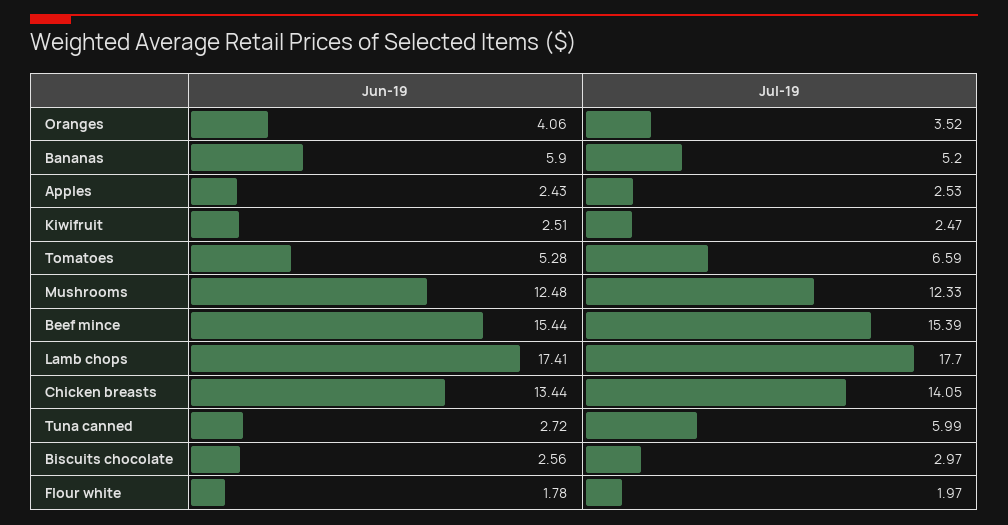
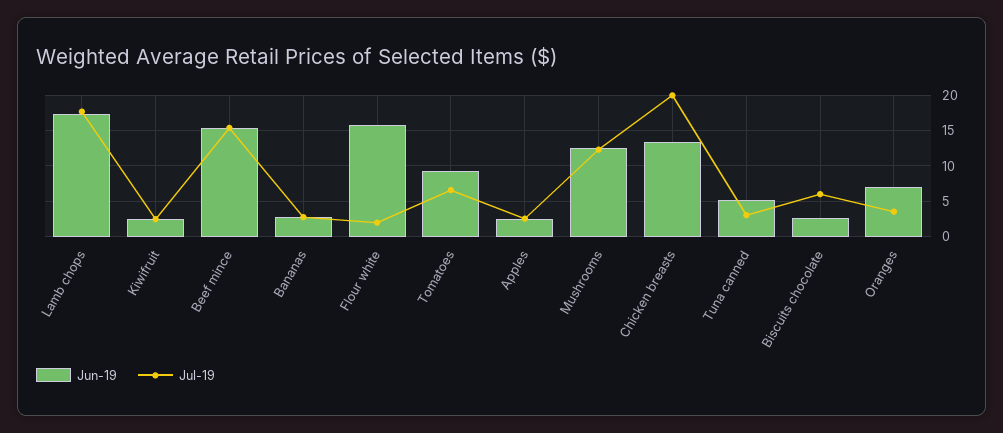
Jun-19, Oranges: 4.06 -> 7
Jun-19, Bananas: 5.9 -> 3
Jul-19, Bananas: 5.2 -> 3
Jun-19, Tomatoes: 5.28 -> 9
Jul-19, Chicken breasts: 14.05 -> 20
Jun-19, Tuna canned: 2.72 -> 5
Jul-19, Tuna canned: 5.99 -> 3
Jul-19, Biscuits chocolate: 2.97 -> 6
Jun-19, Flour white: 1.78 -> 16

